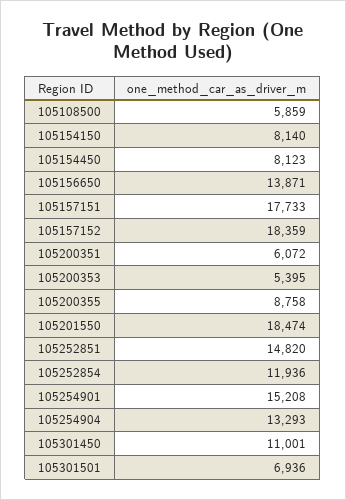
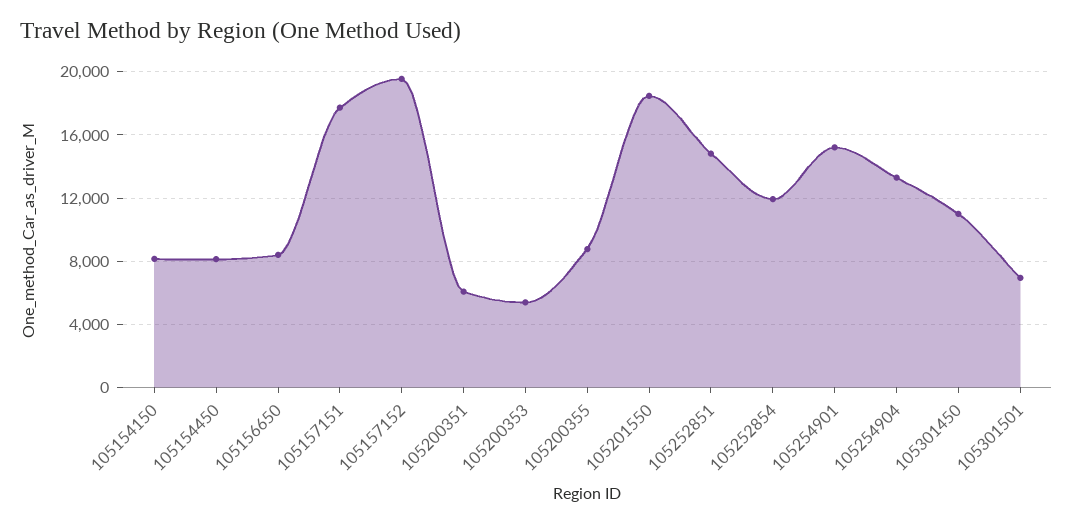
105108500: 5859 -> none
105156650: 13871 -> 8500
105157152: 18359 -> 19500

